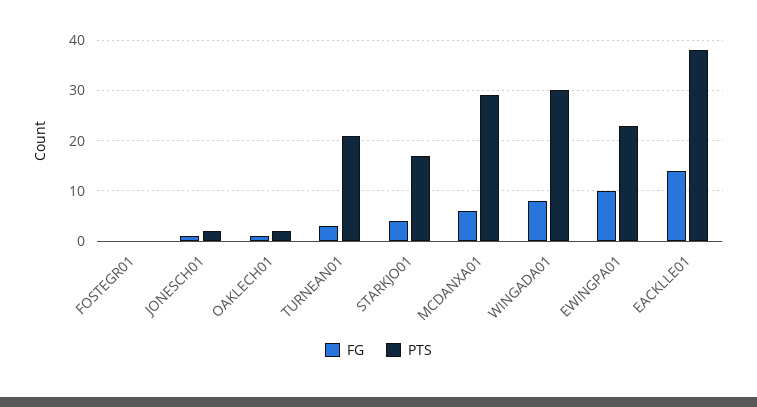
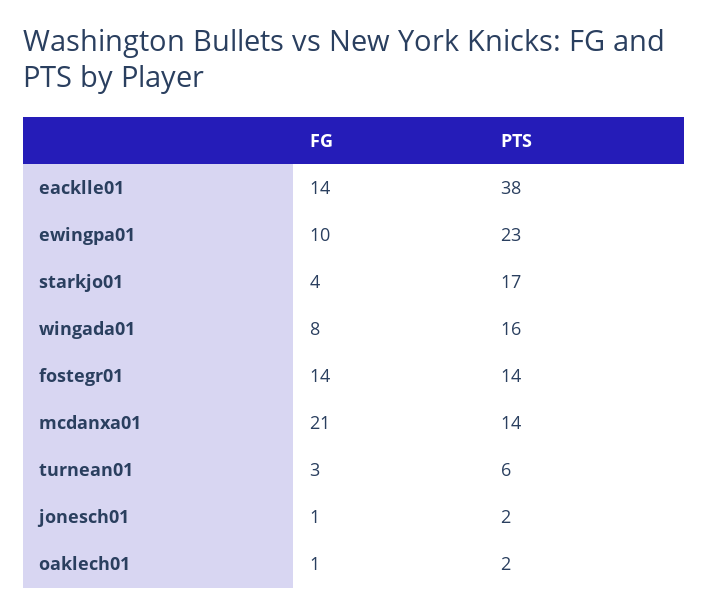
FG, FOSTEGR01: 0 -> 14
PTS, FOSTEGR01: 0 -> 14
PTS, TURNEAN01: 20 -> 6
FG, MCDANXA01: 5 -> 21
PTS, MCDANXA01: 30 -> 14
PTS, WINGADA01: 30 -> 16

